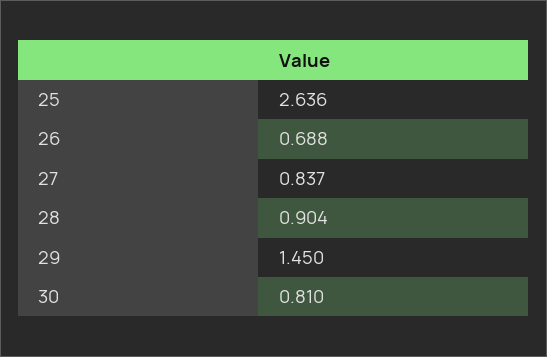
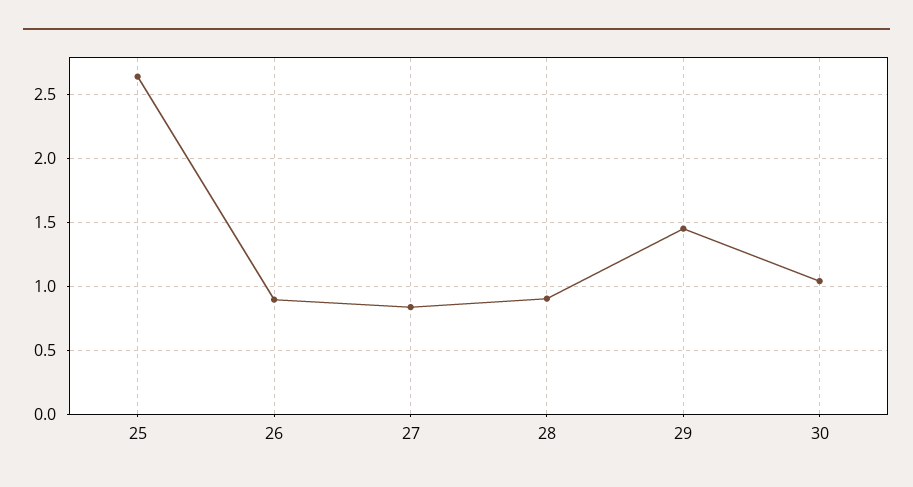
26: 0.688 -> 0.9
30: 0.81 -> 1.05

